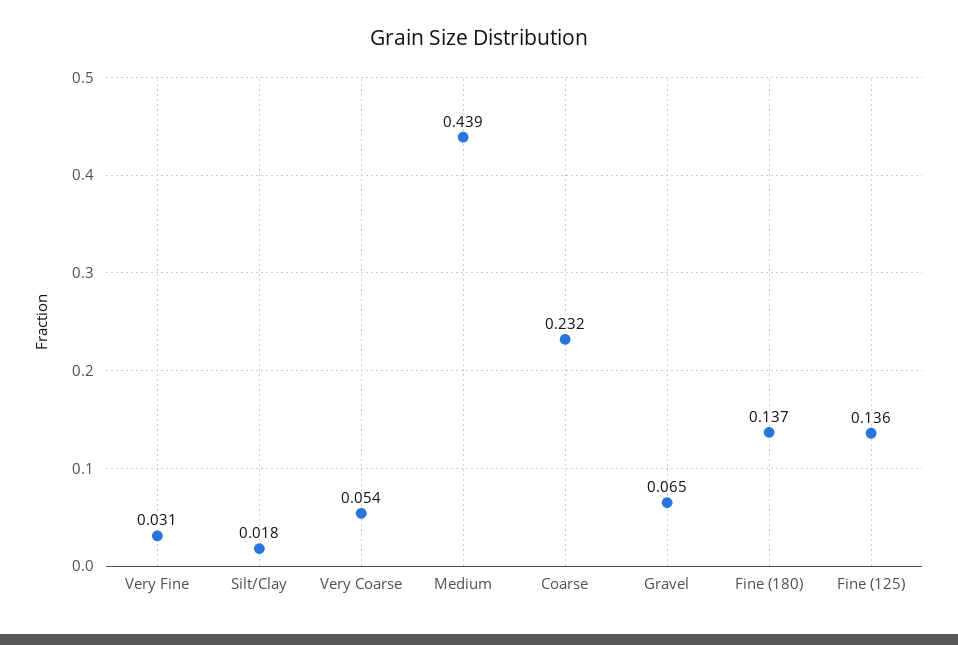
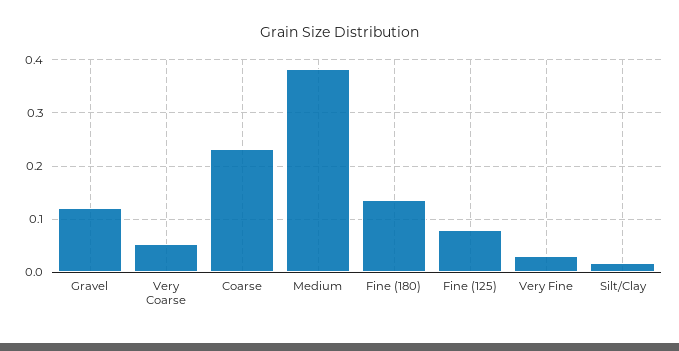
Medium: 0.439 -> 0.38
Gravel: 0.065 -> 0.12
Fine (125): 0.136 -> 0.08

